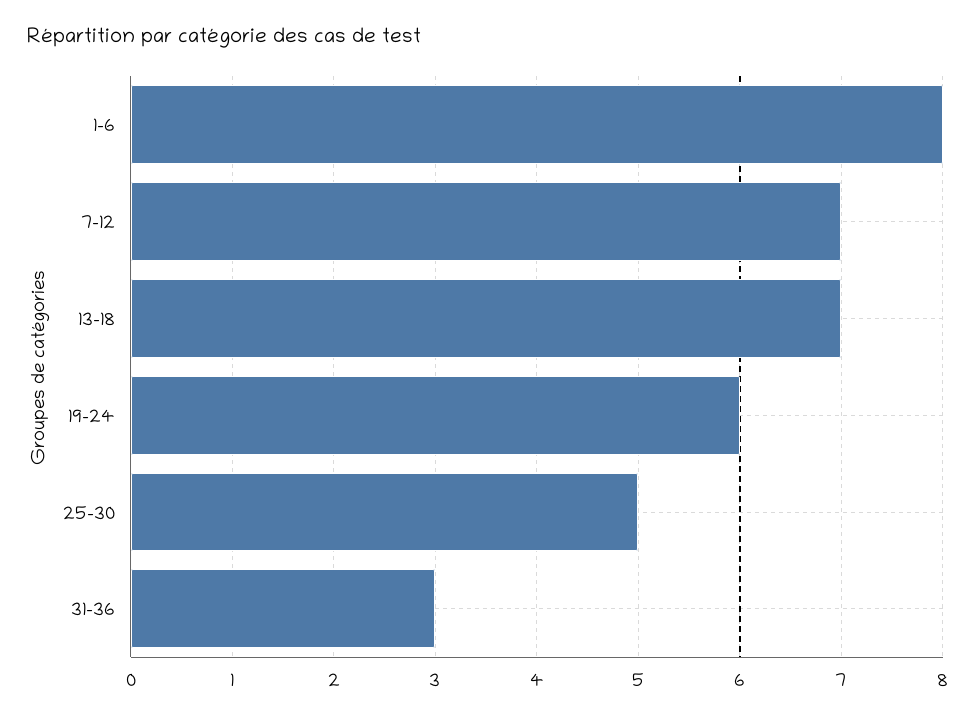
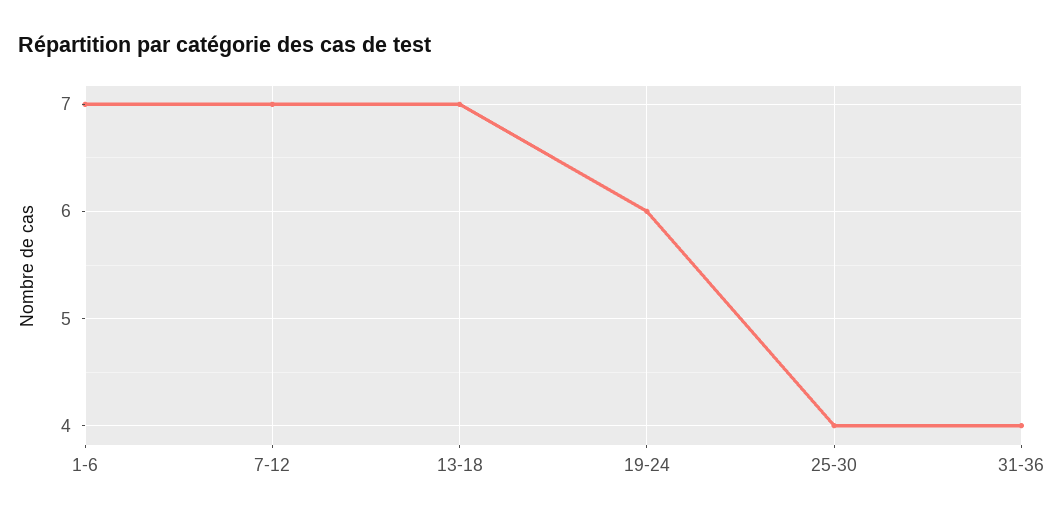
1-6: 8 -> 7
25-30: 5 -> 4
31-36: 3 -> 4

